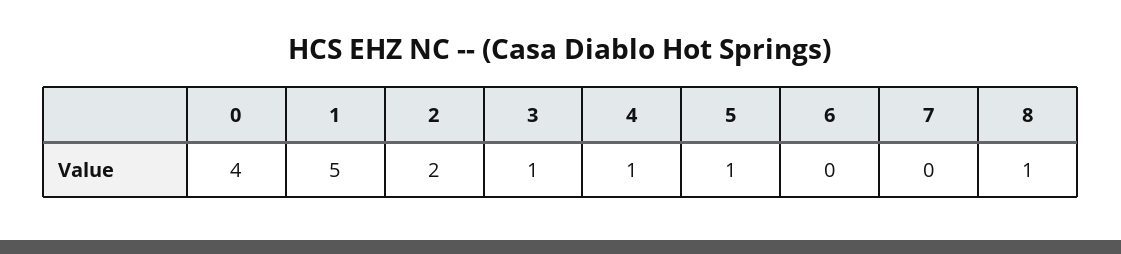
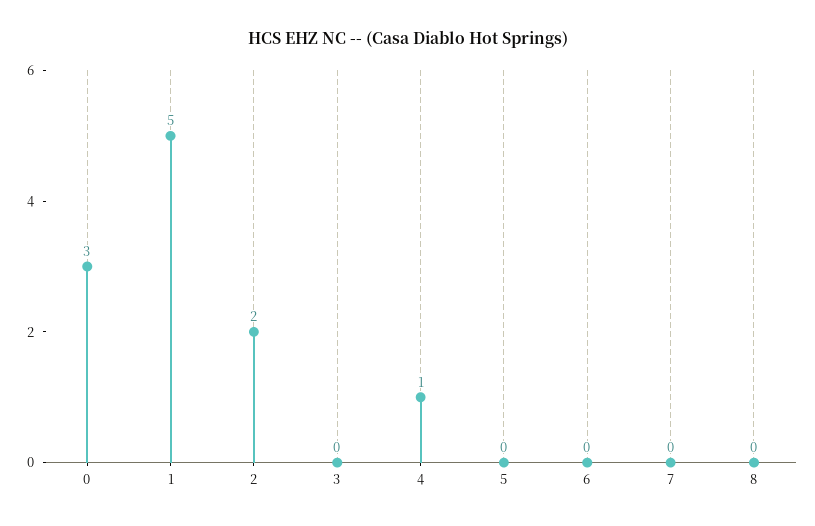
0: 4 -> 3
3: 1 -> 0
5: 1 -> 0
8: 1 -> 0

